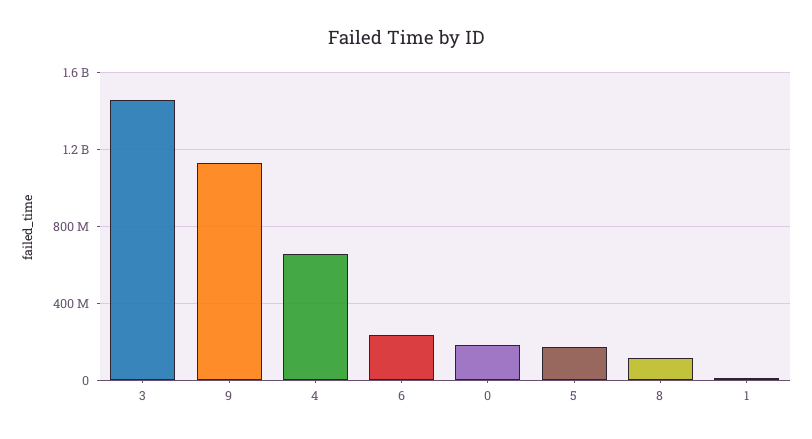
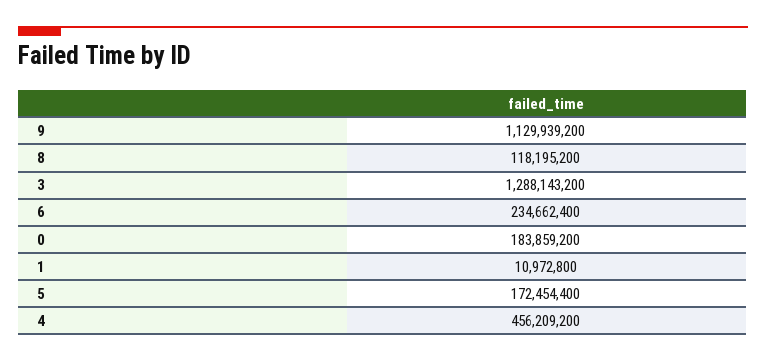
3: 1450000000 -> 1288143200
4: 650000000 -> 456209200

